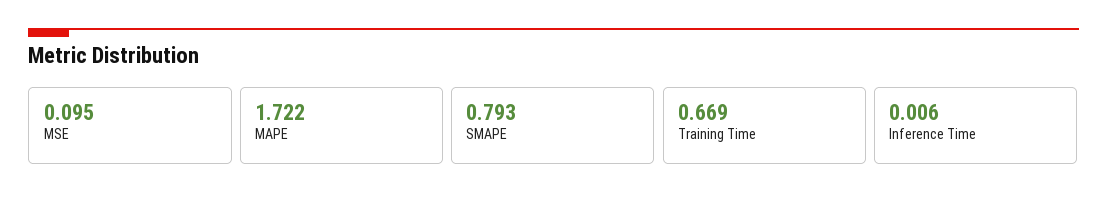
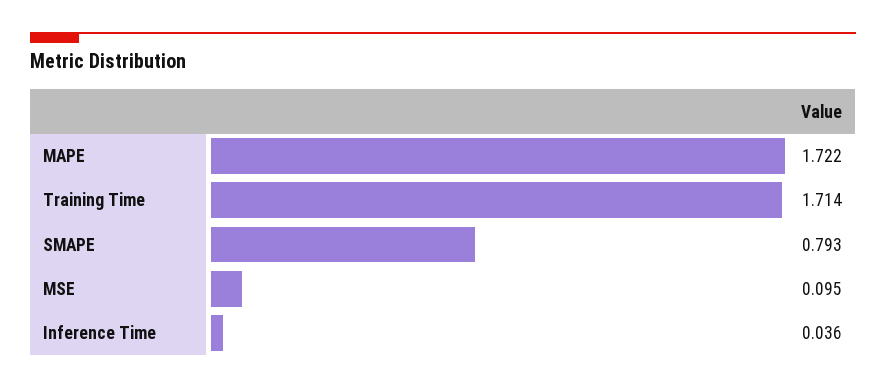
Training Time: 0.669 -> 1.714
Inference Time: 0.006 -> 0.036

